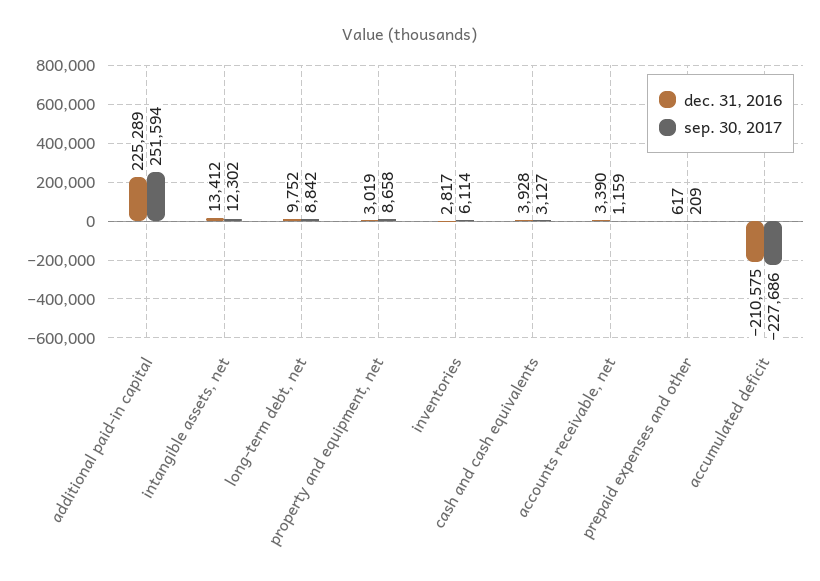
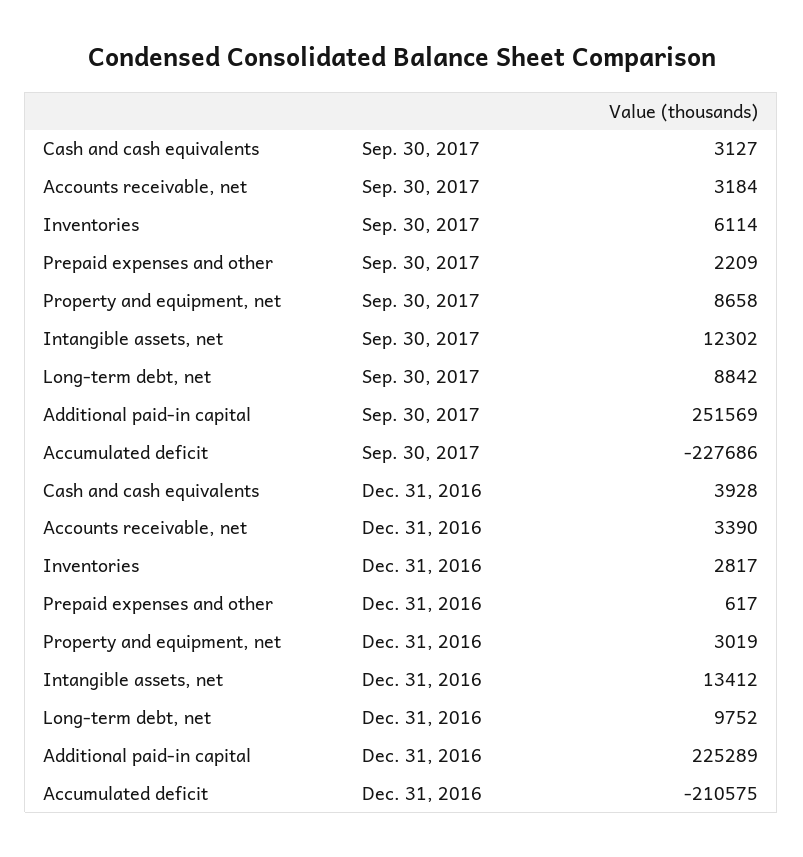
sep. 30, 2017, additional paid-in capital: 251594 -> 251569
sep. 30, 2017, accounts receivable, net: 1159 -> 3184
sep. 30, 2017, prepaid expenses and other: 209 -> 2209

